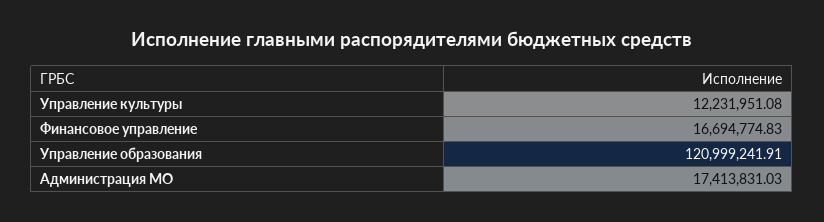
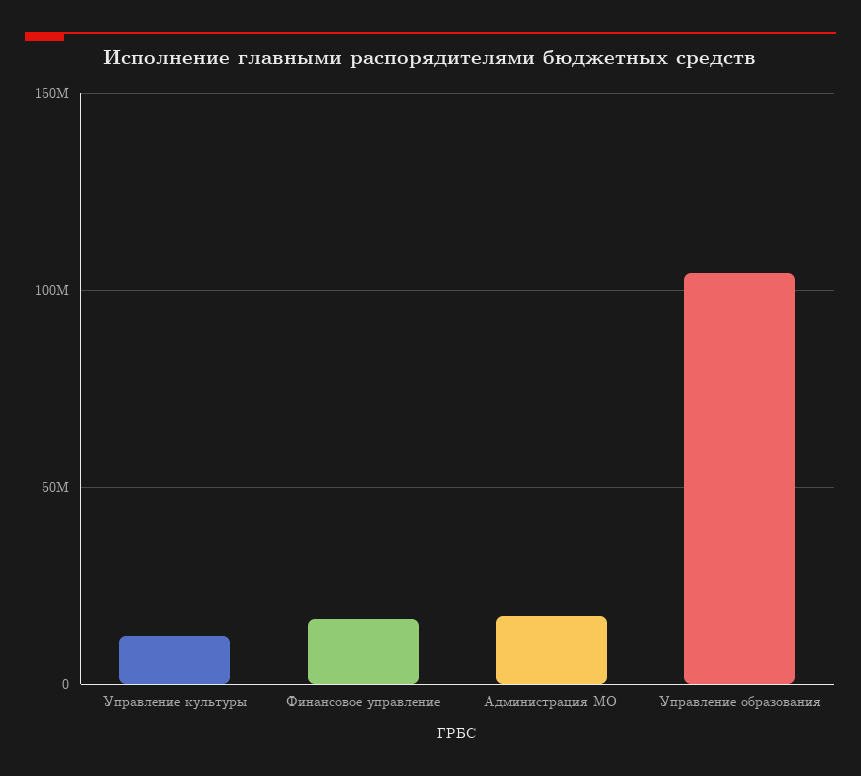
Управление образования: 120999241.91 -> 105000000

